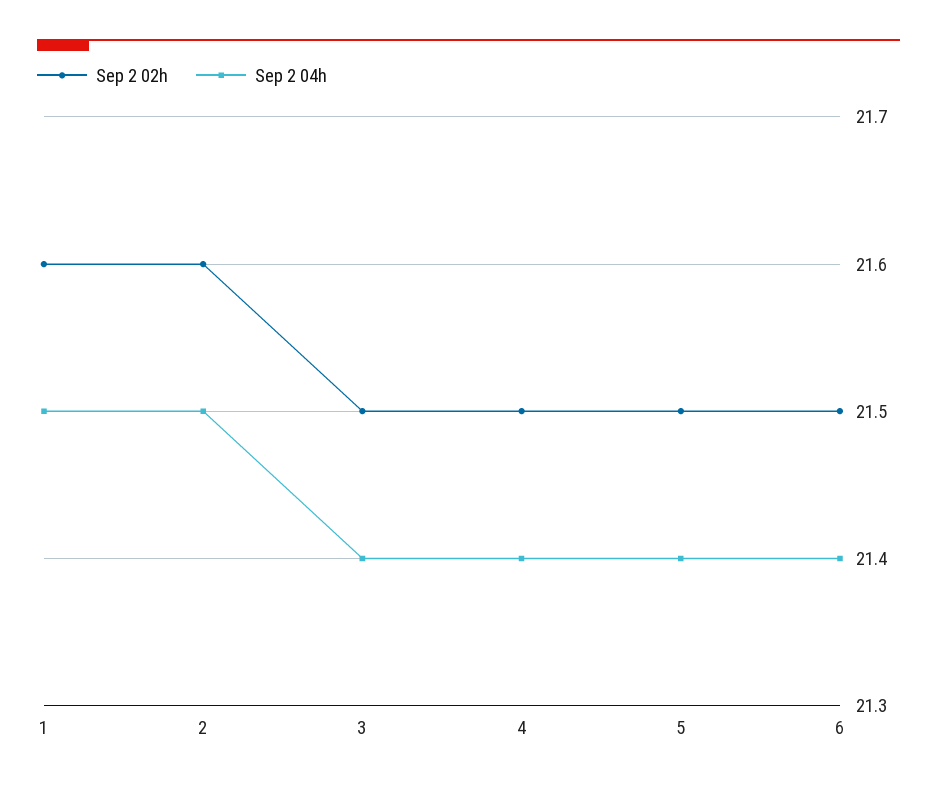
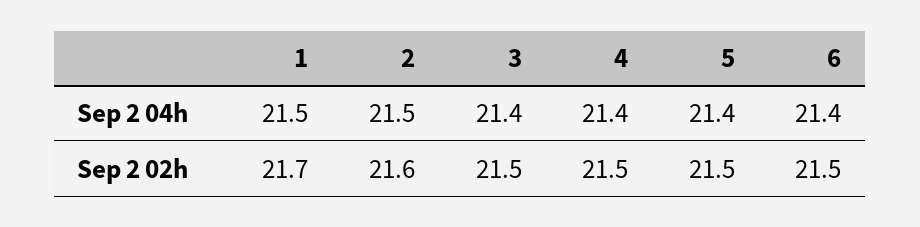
Sep 2 02h, 1: 21.6 -> 21.7

